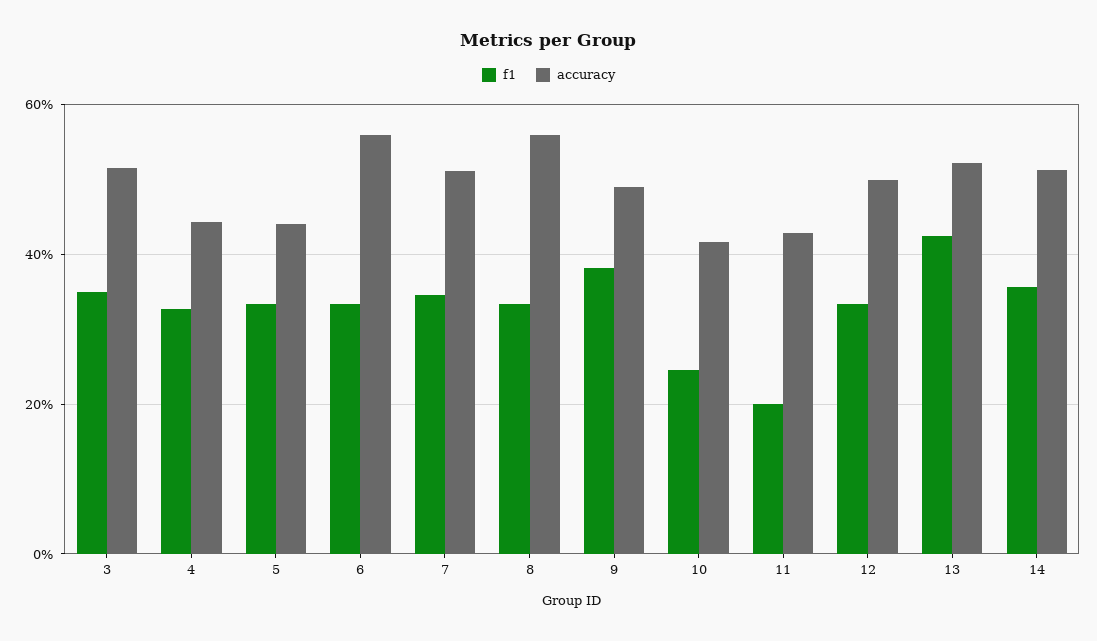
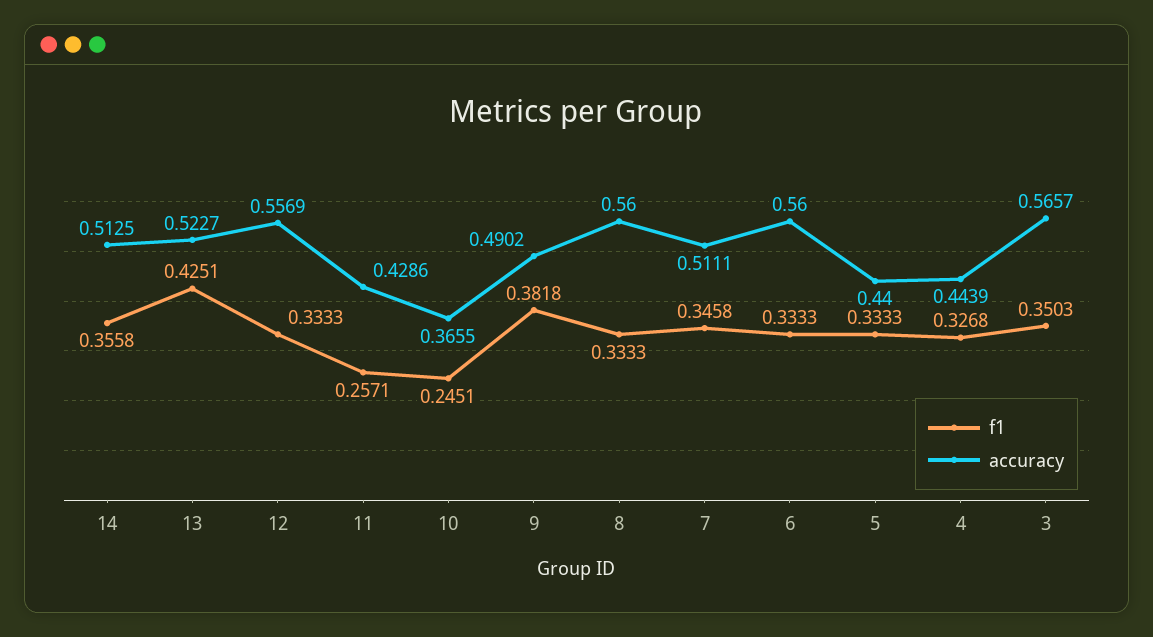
accuracy, 3: 0.52 -> 0.5657
accuracy, 10: 0.42 -> 0.3655
f1, 11: 0.2 -> 0.2571
accuracy, 12: 0.5 -> 0.5569

